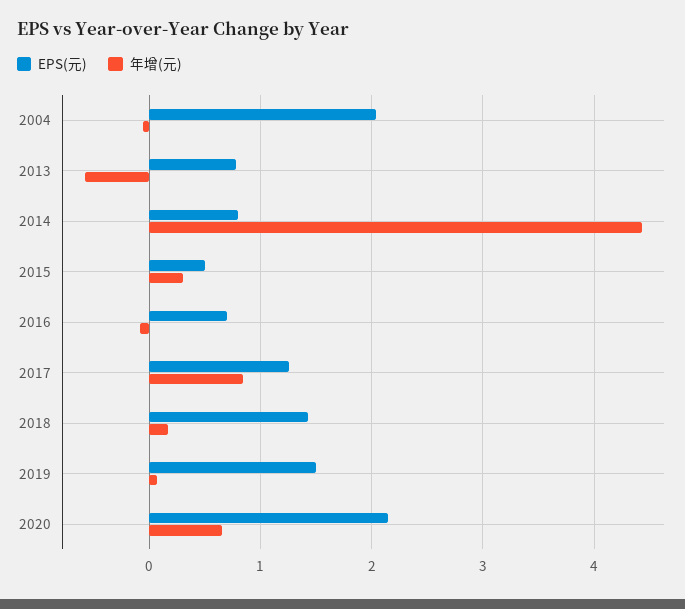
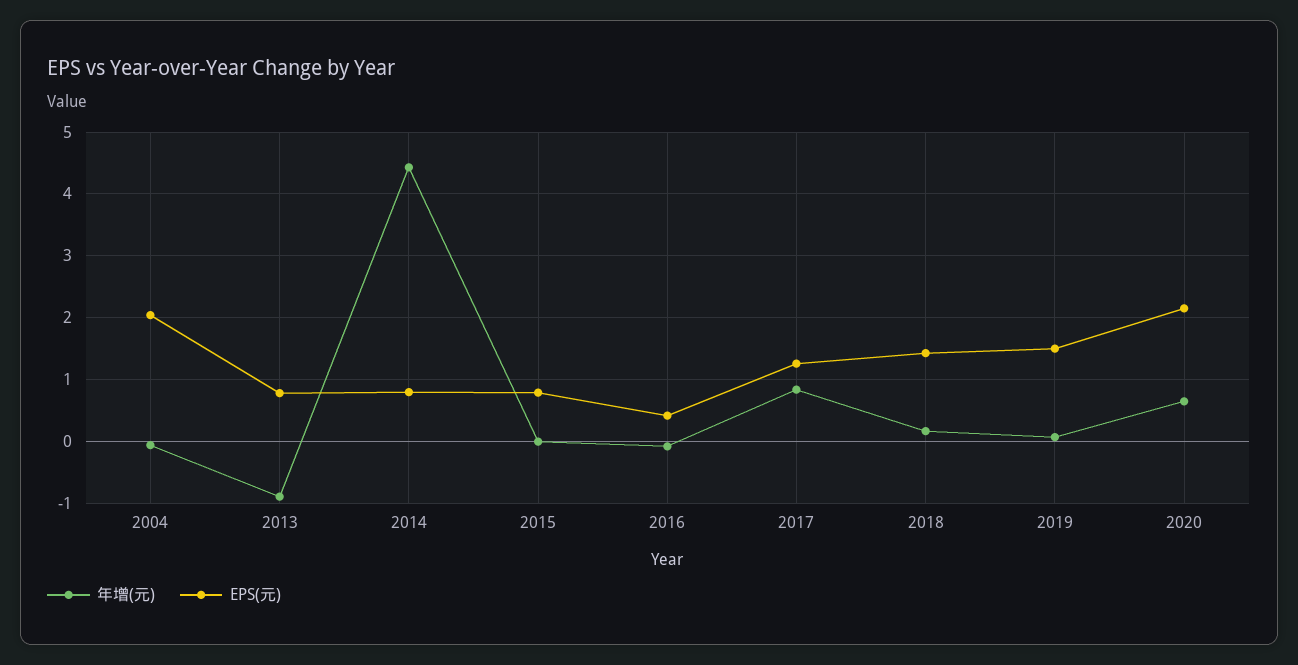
年增(元), 2013: -0.6 -> -0.9
EPS(元), 2015: 0.5 -> 0.8
年增(元), 2015: 0.3 -> 0
EPS(元), 2016: 0.7 -> 0.4

